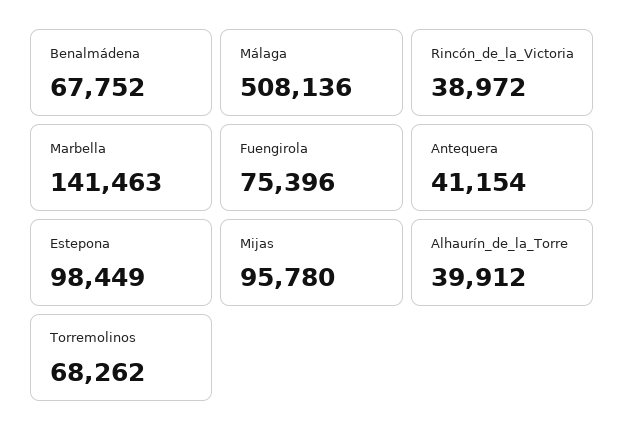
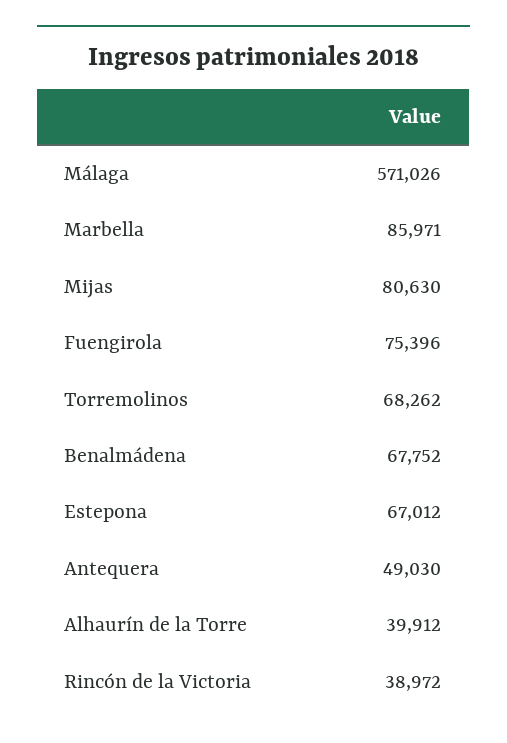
Málaga: 508136 -> 571026
Marbella: 141463 -> 85971
Antequera: 41154 -> 49030
Estepona: 98449 -> 67012
Mijas: 95780 -> 80630

